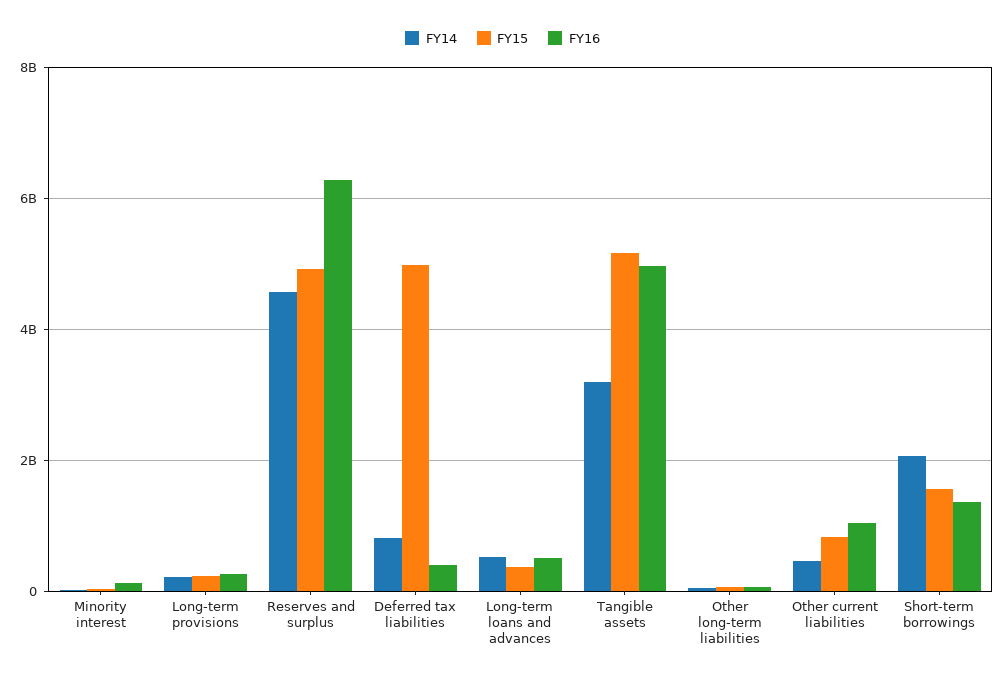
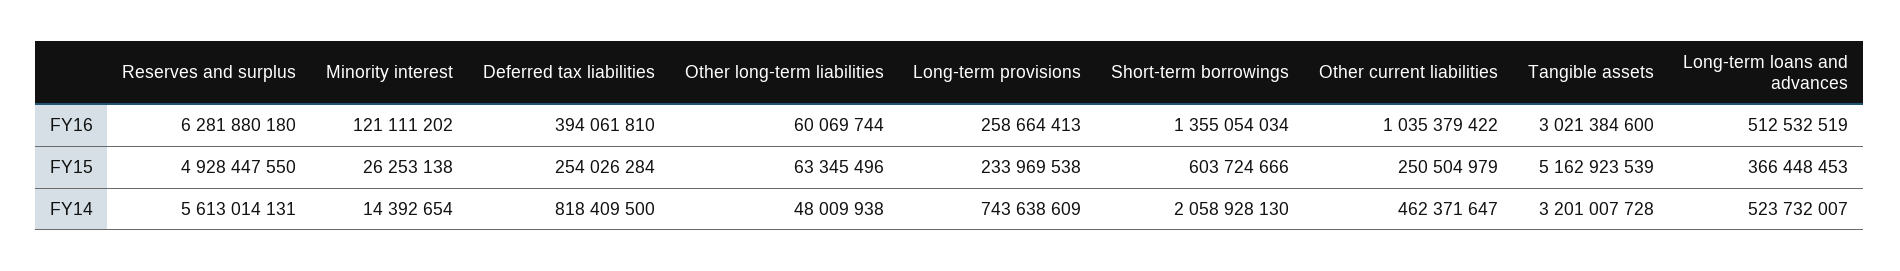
FY14, Long-term provisions: 200000000 -> 743638609
FY14, Reserves and surplus: 4600000000 -> 5613014131
FY15, Deferred tax liabilities: 5000000000 -> 254026284
FY16, Tangible assets: 5000000000 -> 3021384600
FY15, Other current liabilities: 800000000 -> 250504979
FY15, Short-term borrowings: 1600000000 -> 603724666

